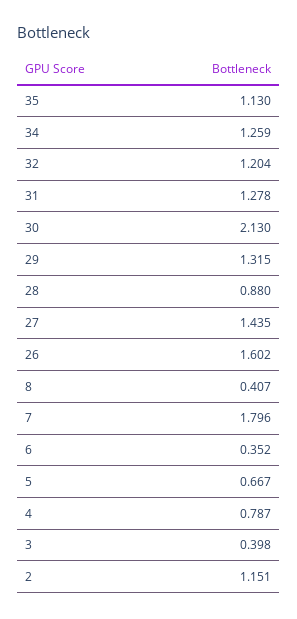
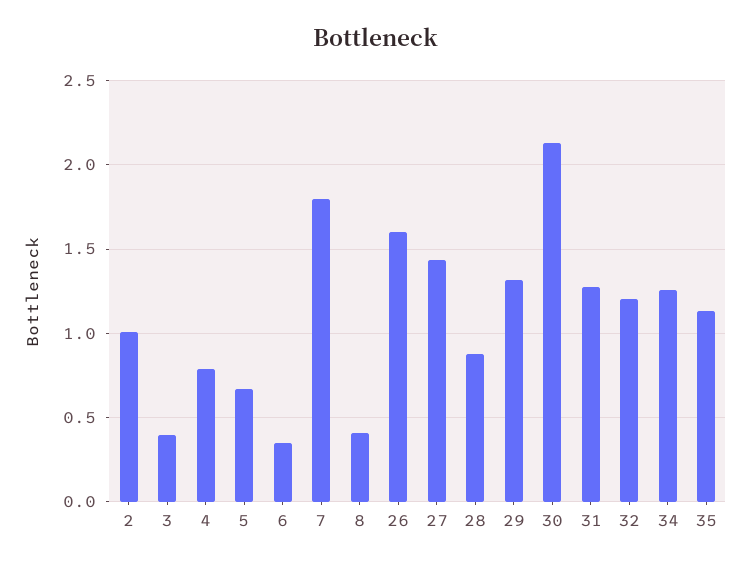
2: 1.151 -> 1

